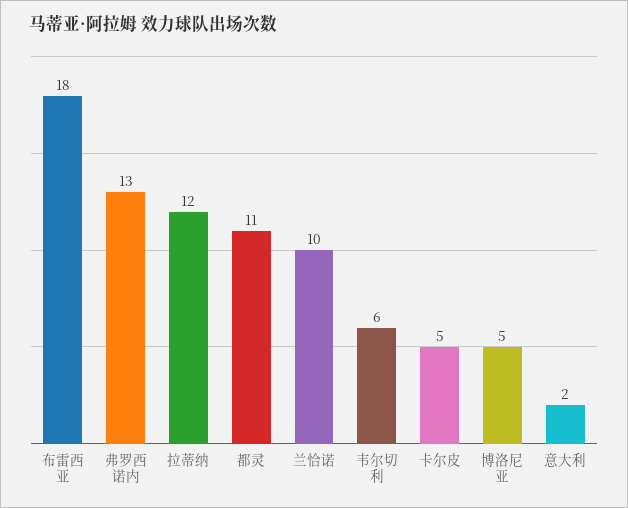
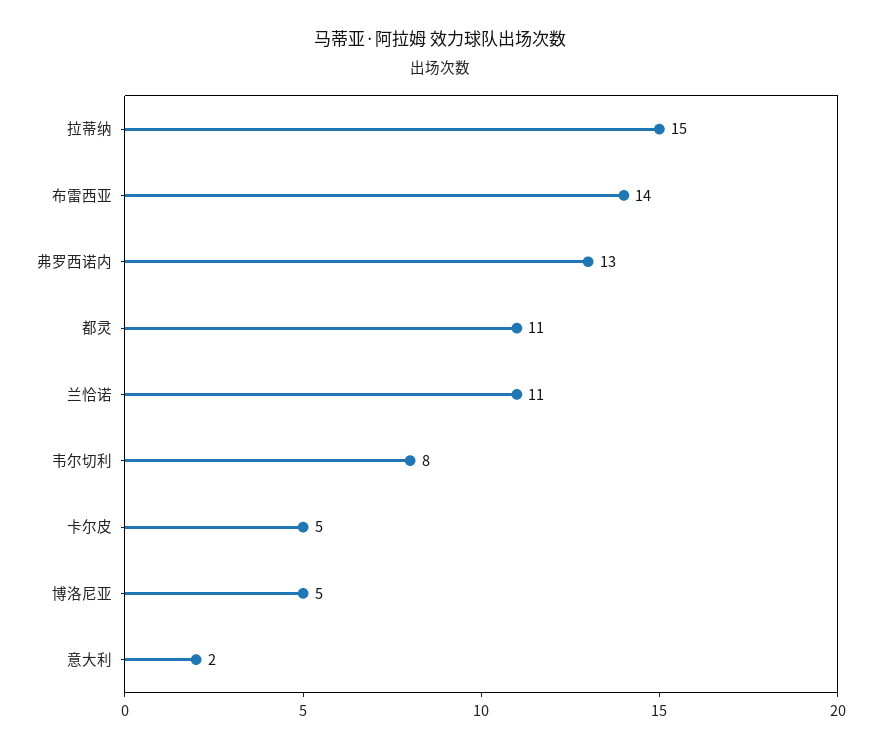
布雷西亚: 18 -> 14
拉蒂纳: 12 -> 15
兰恰诺: 10 -> 11
韦尔切利: 6 -> 8

